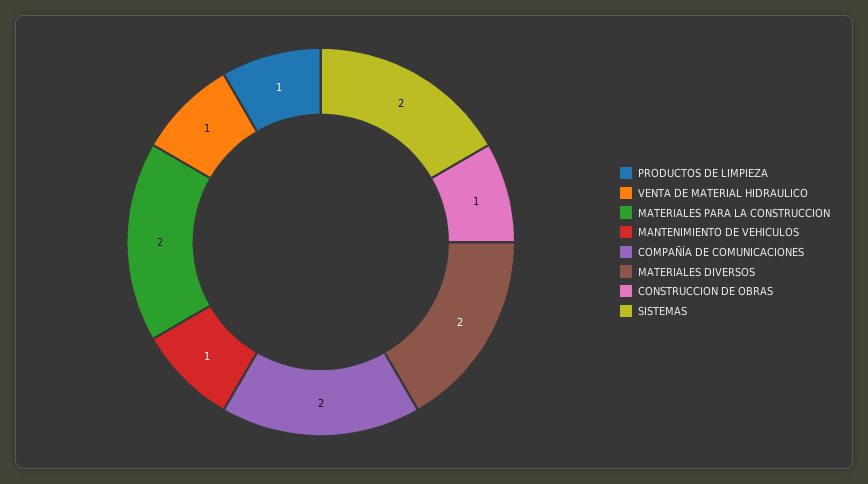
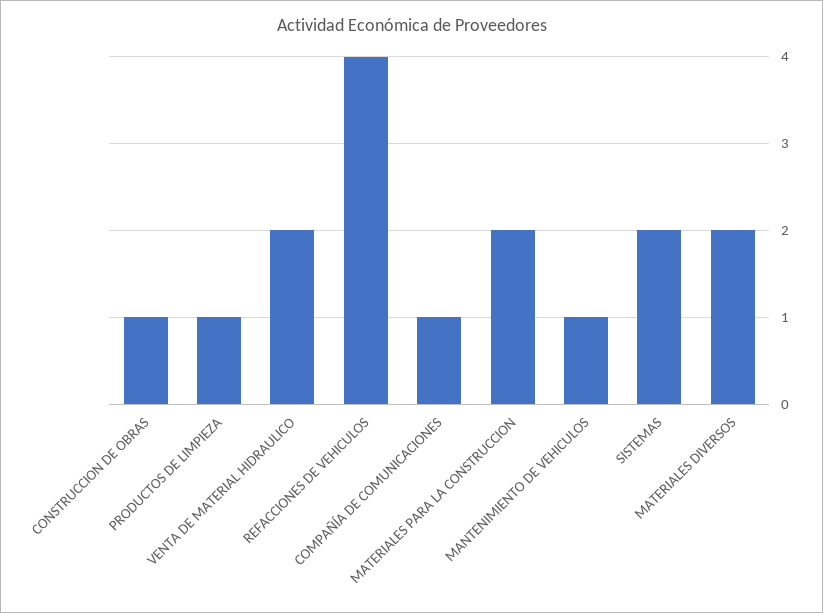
VENTA DE MATERIAL HIDRAULICO: 1 -> 2
COMPAÑÍA DE COMUNICACIONES: 2 -> 1
REFACCIONES DE VEHICULOS: none -> 4

